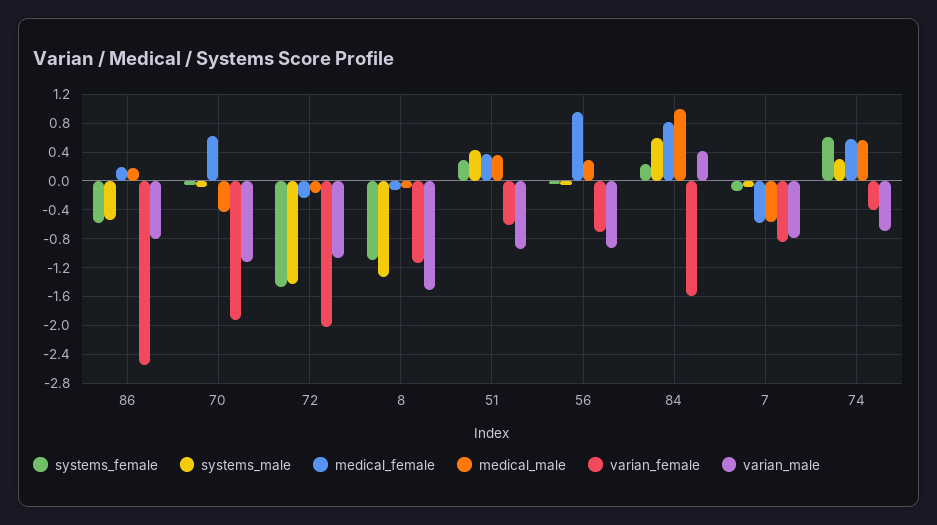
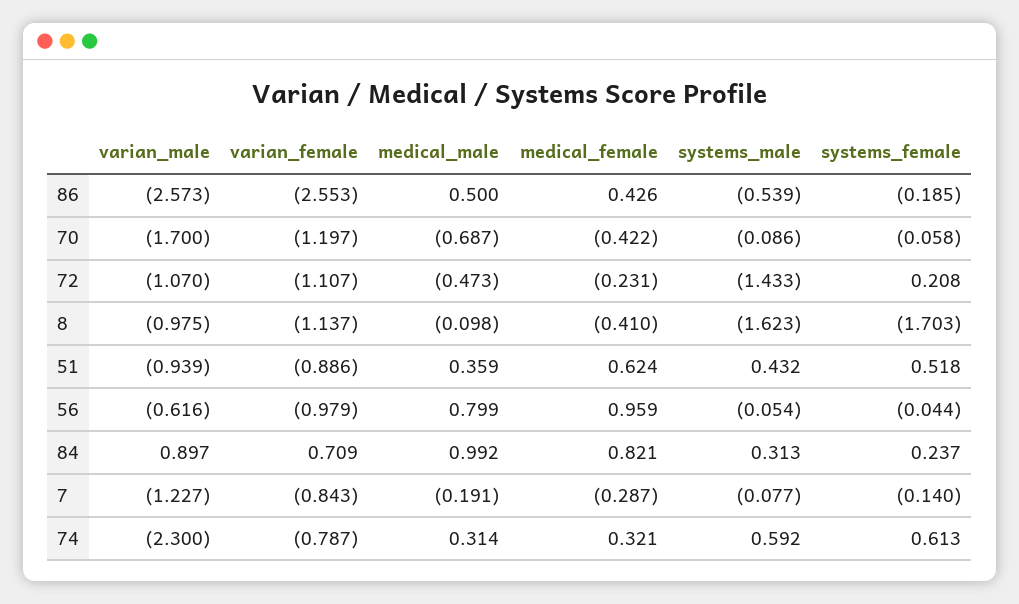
systems_female, 86: -0.6 -> -0.185
medical_female, 86: 0.2 -> 0.426
medical_male, 86: 0.2 -> 0.5
varian_male, 86: -0.8 -> -2.573
medical_female, 70: 0.6 -> -0.422
medical_male, 70: -0.4 -> -0.687
varian_female, 70: -1.9 -> -1.197
varian_male, 70: -1.1 -> -1.7
systems_female, 72: -1.5 -> 0.208
medical_male, 72: -0.2 -> -0.473
varian_female, 72: -2 -> -1.107
systems_female, 8: -1.1 -> -1.703
systems_male, 8: -1.3 -> -1.623
medical_female, 8: -0.1 -> -0.41
varian_male, 8: -1.5 -> -0.975
systems_female, 51: 0.3 -> 0.518
medical_female, 51: 0.4 -> 0.624
varian_female, 51: -0.6 -> -0.886
medical_male, 56: 0.3 -> 0.799
varian_female, 56: -0.7 -> -0.979
varian_male, 56: -0.9 -> -0.616
systems_male, 84: 0.6 -> 0.313
varian_female, 84: -1.6 -> 0.709
varian_male, 84: 0.4 -> 0.897
medical_female, 7: -0.6 -> -0.287
medical_male, 7: -0.6 -> -0.191
varian_male, 7: -0.8 -> -1.227
systems_male, 74: 0.3 -> 0.592
medical_female, 74: 0.6 -> 0.321
medical_male, 74: 0.6 -> 0.314
varian_female, 74: -0.4 -> -0.787
varian_male, 74: -0.7 -> -2.3

